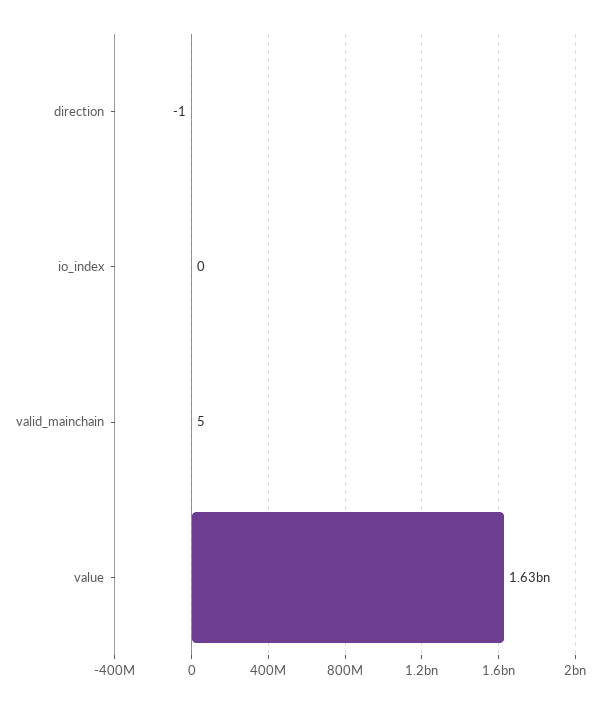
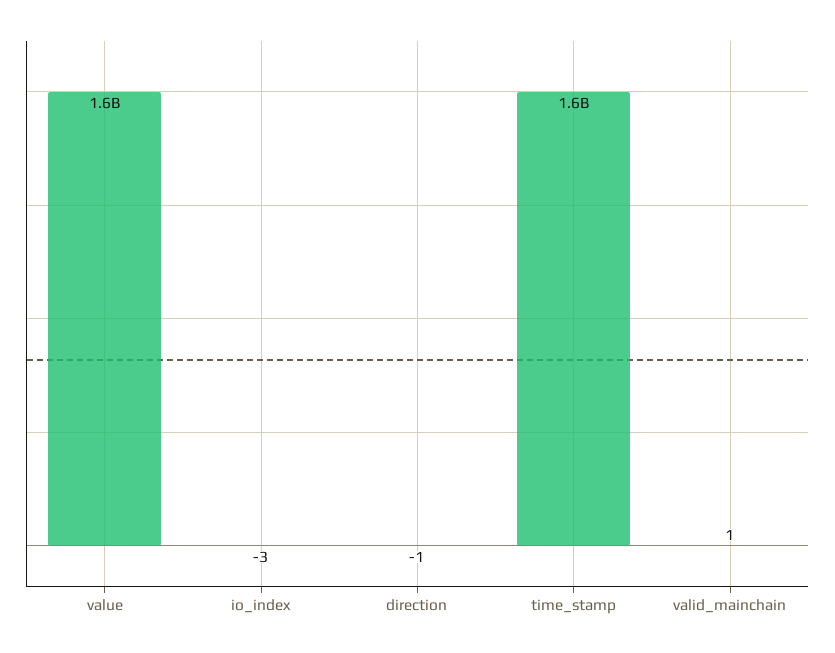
io_index: 0 -> -3
valid_mainchain: 5 -> 1
time_stamp: none -> 1600000000

